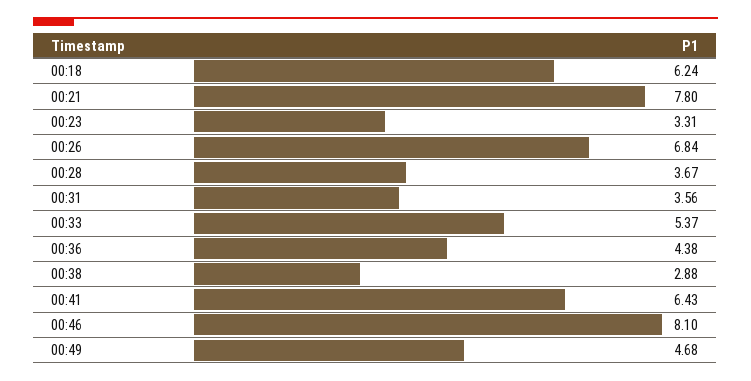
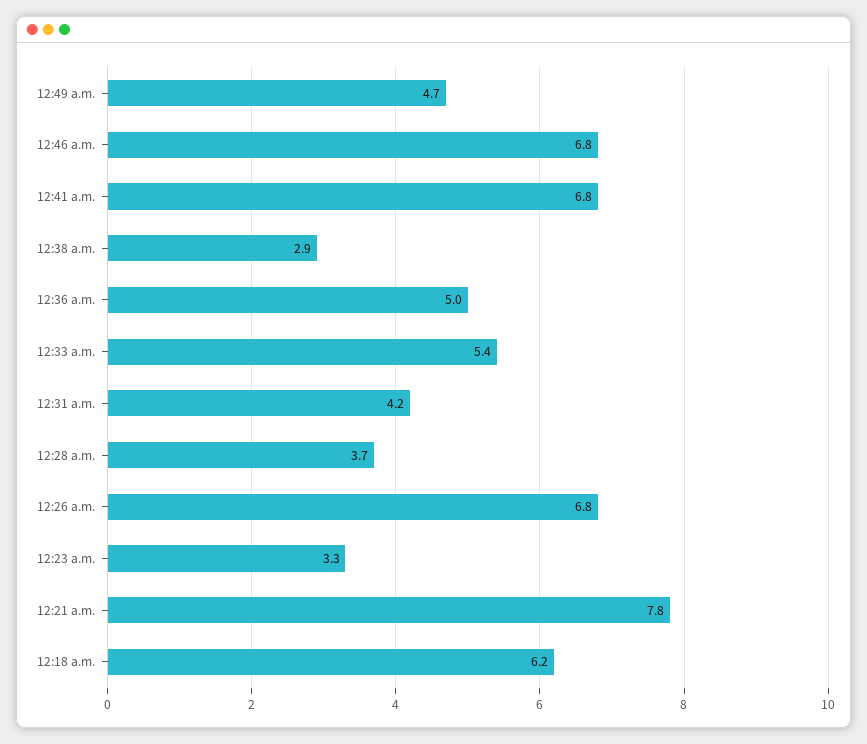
00:31: 3.56 -> 4.2
00:36: 4.38 -> 5
00:41: 6.43 -> 6.8
00:46: 8.1 -> 6.8

